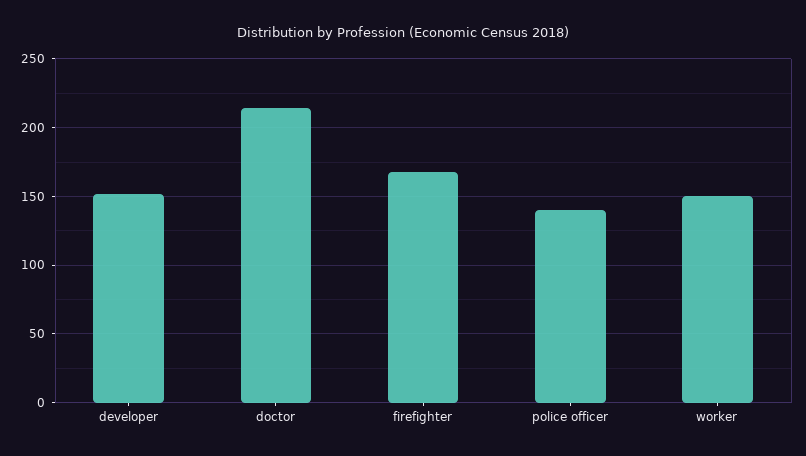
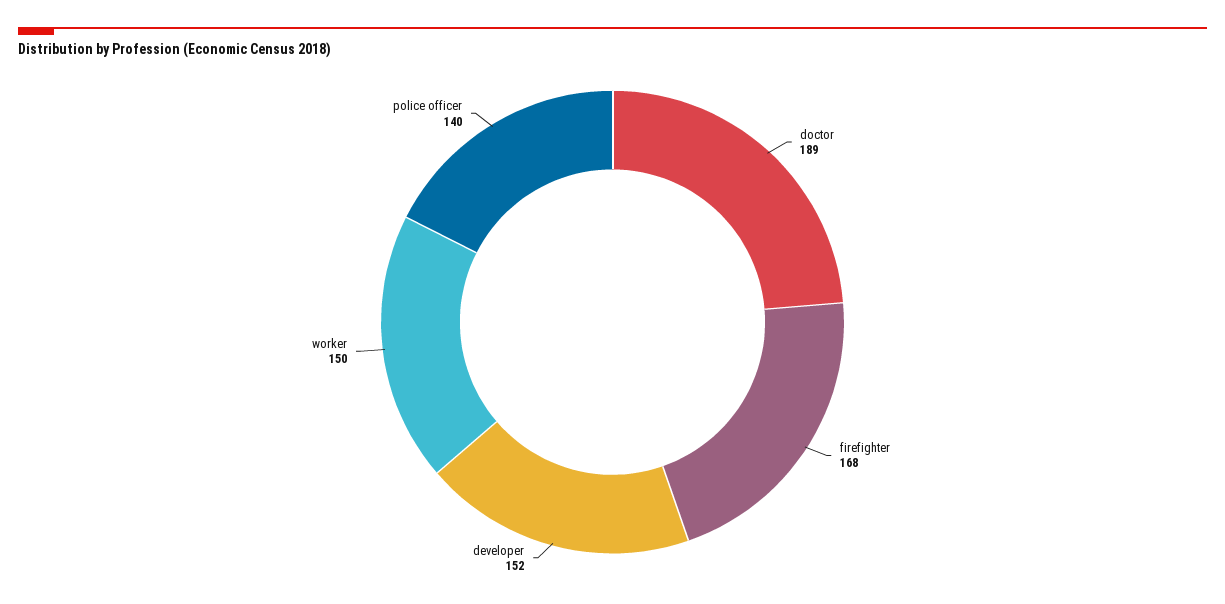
doctor: 215 -> 189

